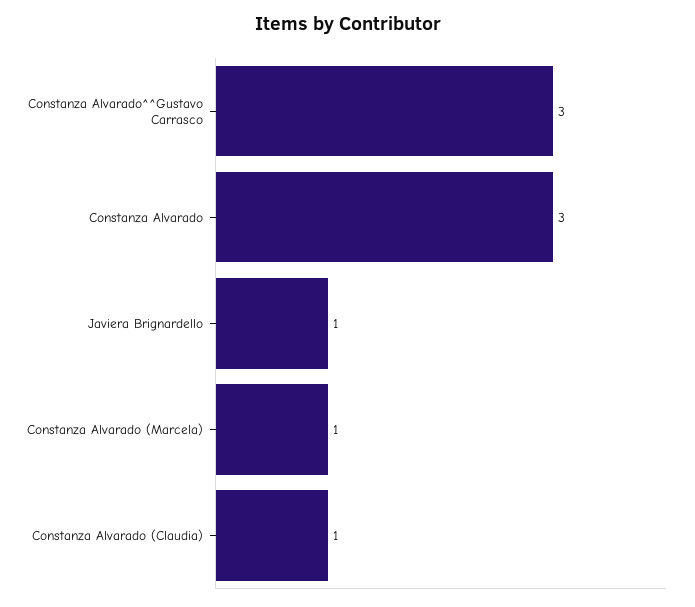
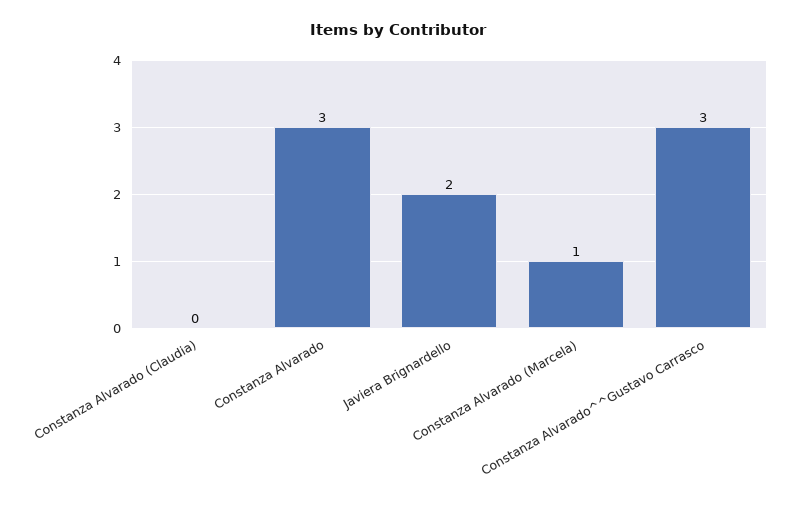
Javiera Brignardello: 1 -> 2
Constanza Alvarado (Claudia): 1 -> 0

